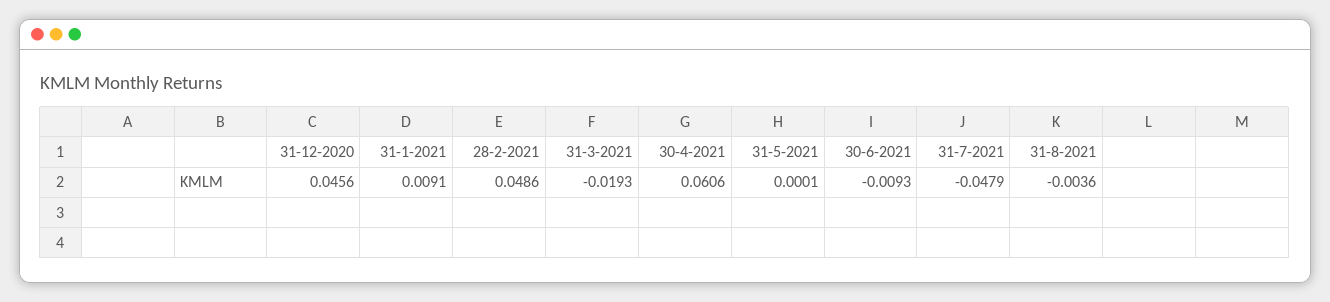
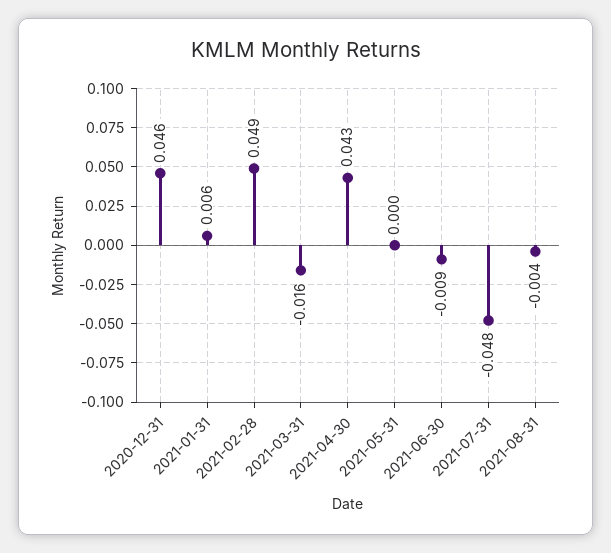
31-1-2021: 0.0091 -> 0.006
31-3-2021: -0.0193 -> -0.016
30-4-2021: 0.0606 -> 0.043

